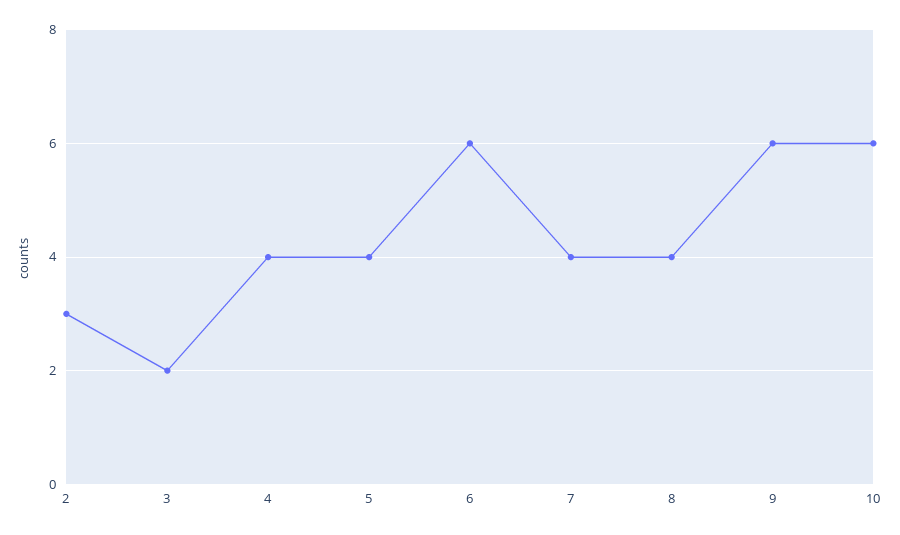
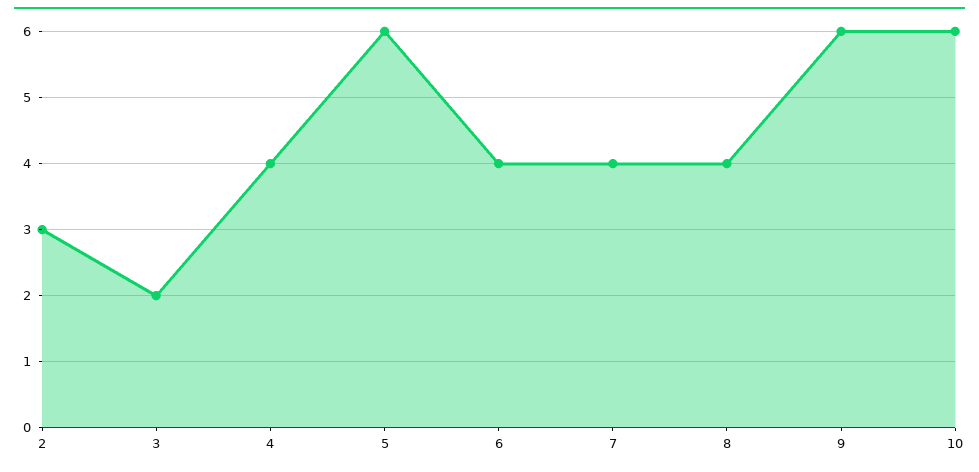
5: 4 -> 6
6: 6 -> 4

